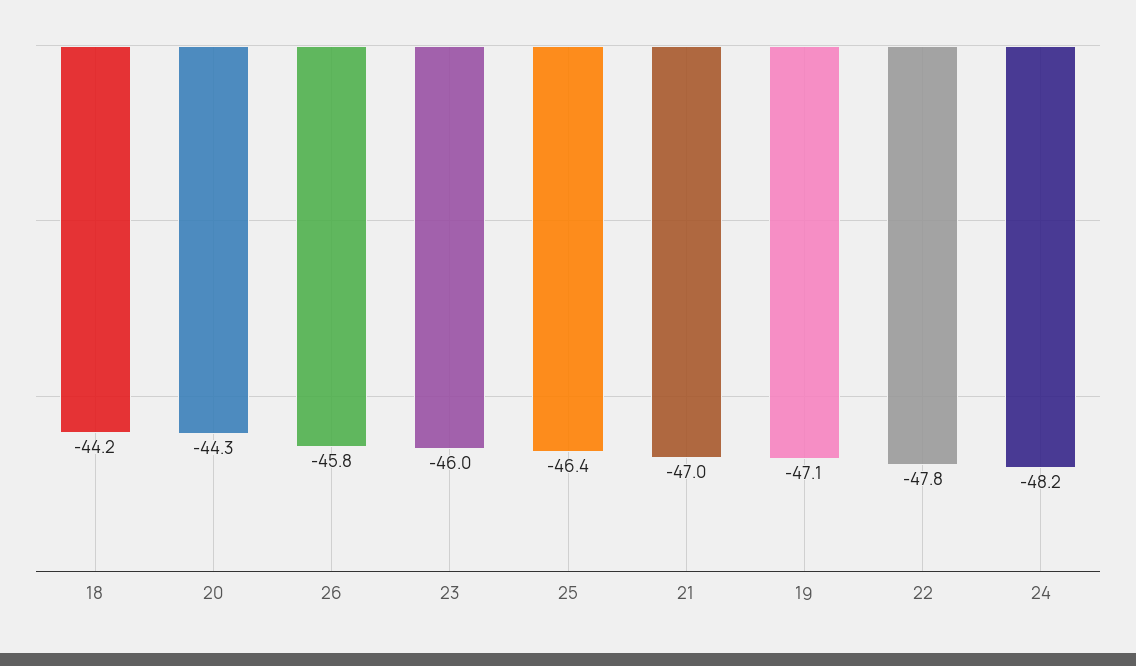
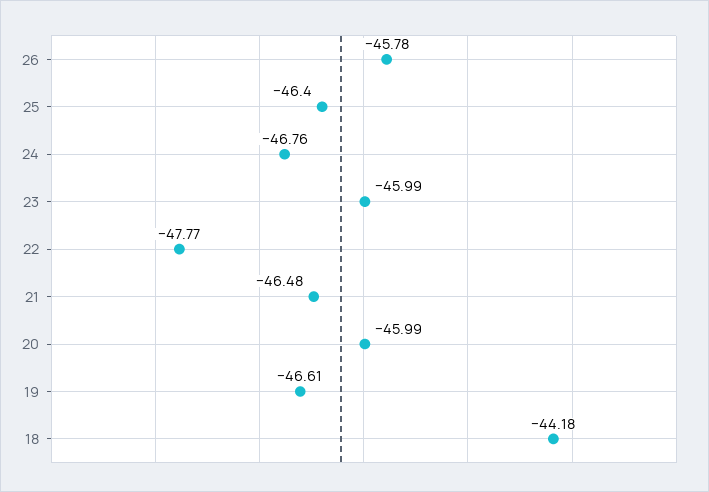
20: -44.3 -> -45.99
21: -47 -> -46.48
19: -47.1 -> -46.61
24: -48.2 -> -46.76

